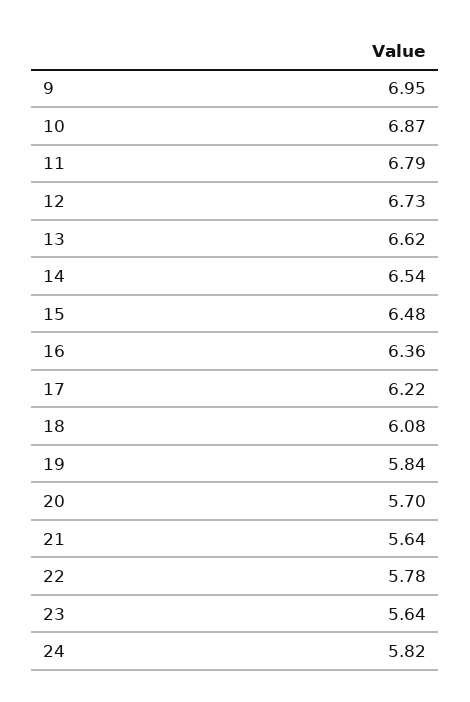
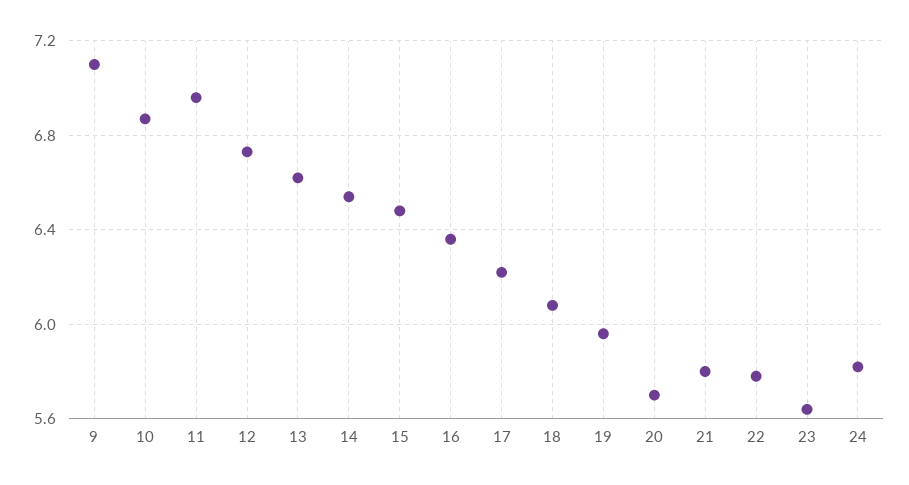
9: 6.95 -> 7.1
11: 6.79 -> 6.95
19: 5.84 -> 5.95
21: 5.64 -> 5.8

